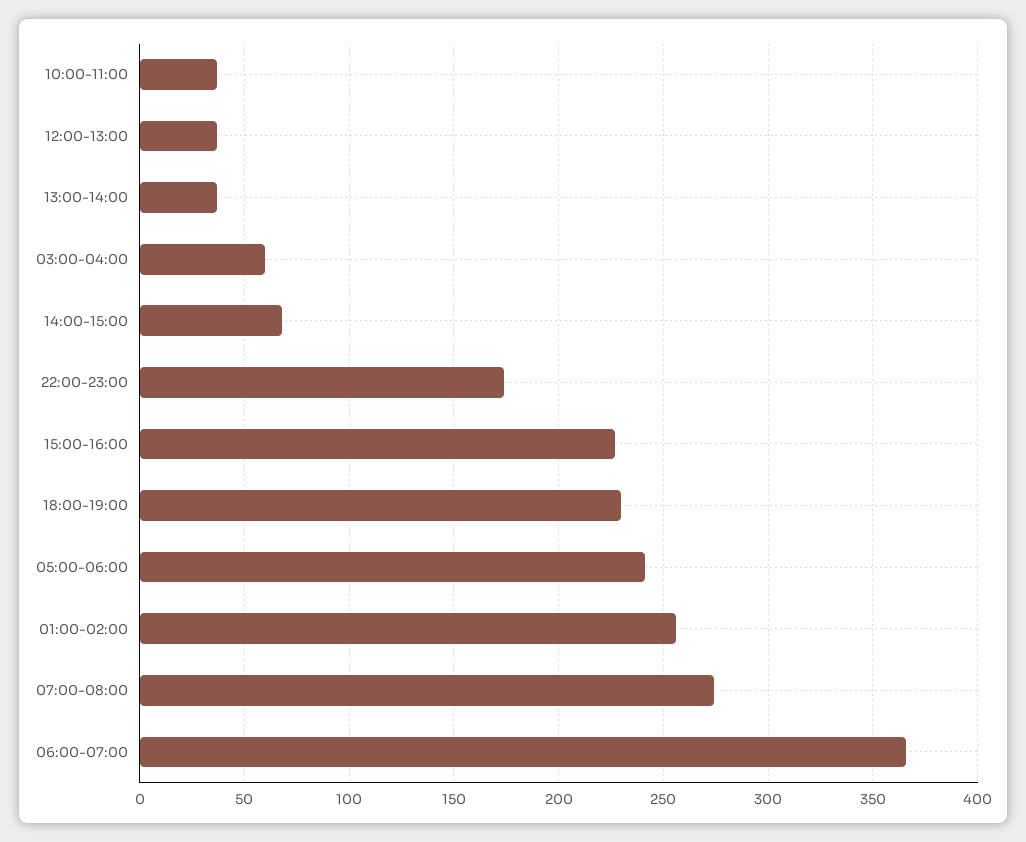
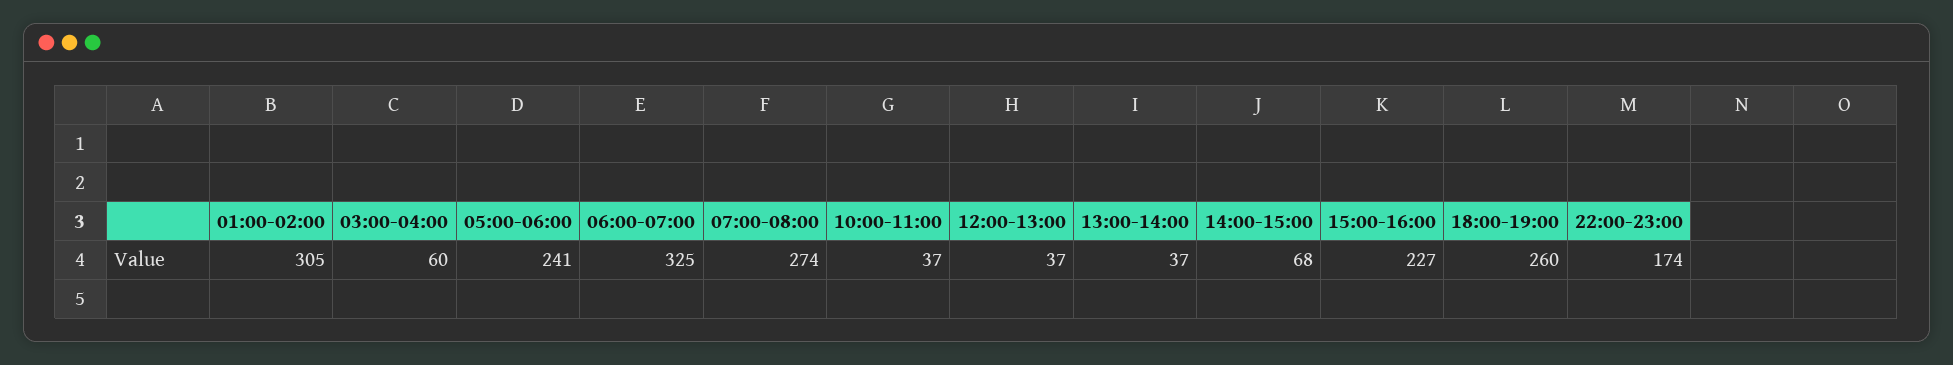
18:00-19:00: 230 -> 260
01:00-02:00: 255 -> 305
06:00-07:00: 365 -> 325

